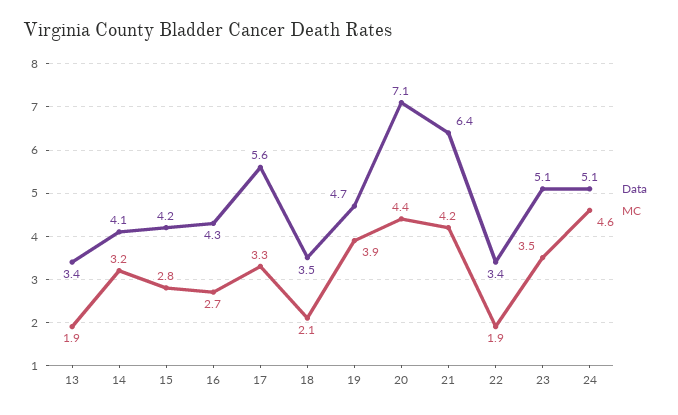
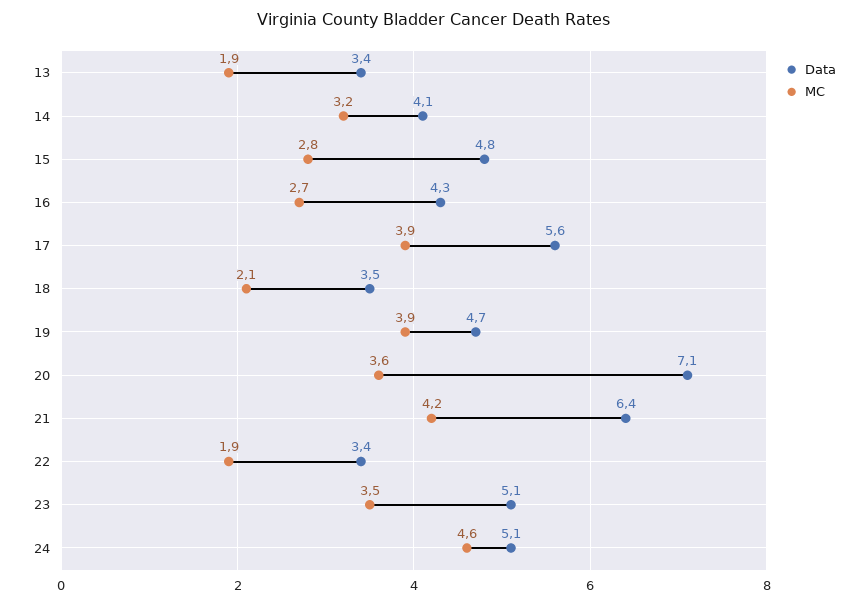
Data, 15: 4.2 -> 4.8
MC, 17: 3.3 -> 3.9
MC, 20: 4.4 -> 3.6

